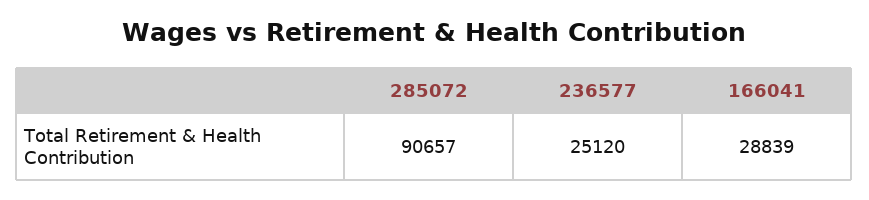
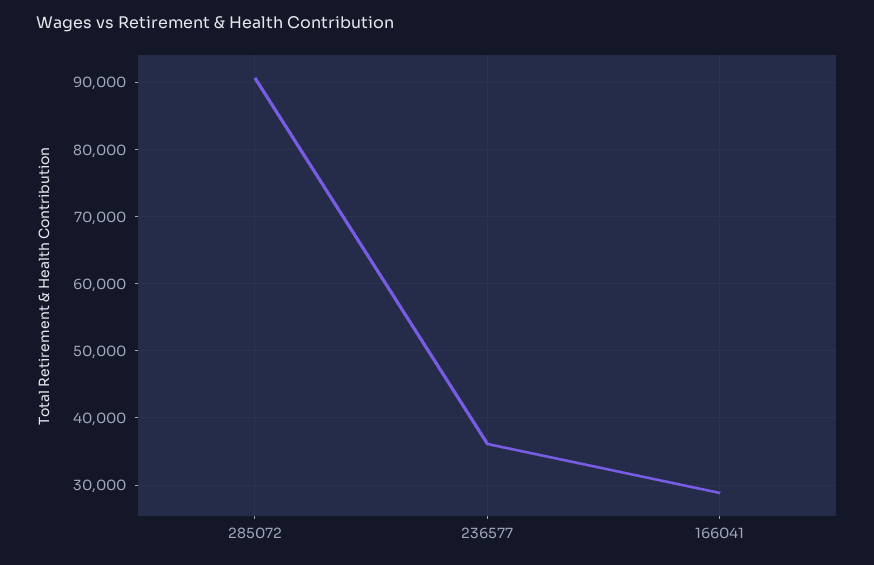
236577: 25120 -> 36000

